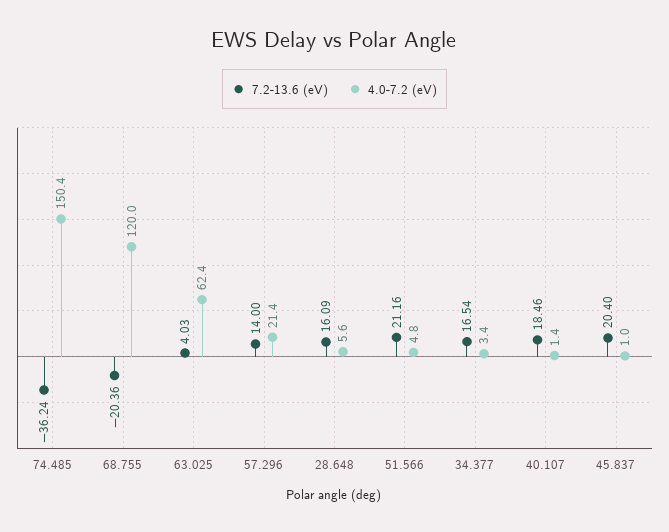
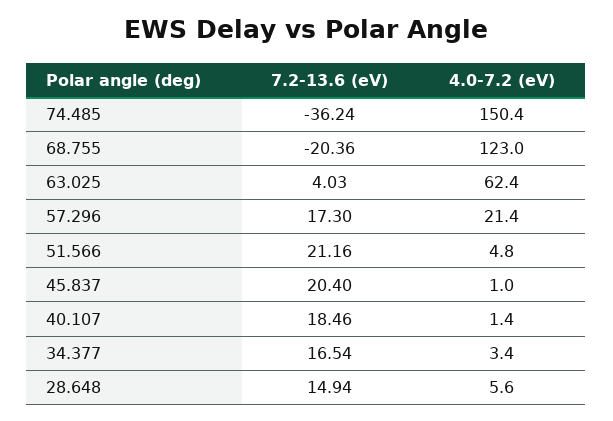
4.0-7.2 (eV), 68.755: 120 -> 123
7.2-13.6 (eV), 57.296: 14 -> 17.3
7.2-13.6 (eV), 28.648: 16.09 -> 14.94

